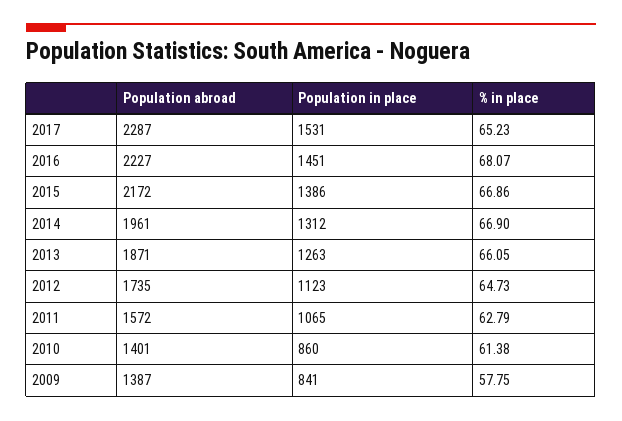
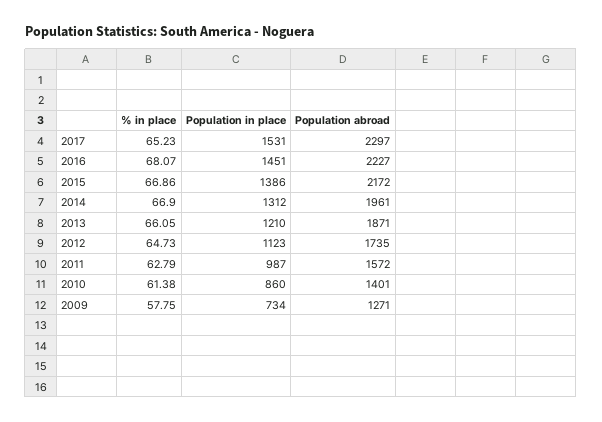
Population abroad, 2017: 2287 -> 2297
Population in place, 2013: 1263 -> 1210
Population in place, 2011: 1065 -> 987
Population abroad, 2009: 1387 -> 1271
Population in place, 2009: 841 -> 734

